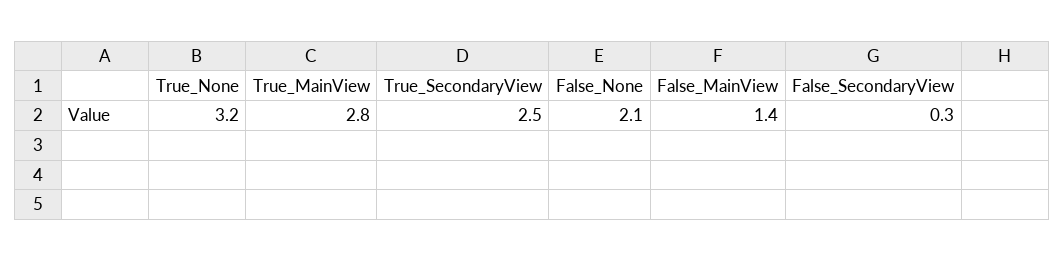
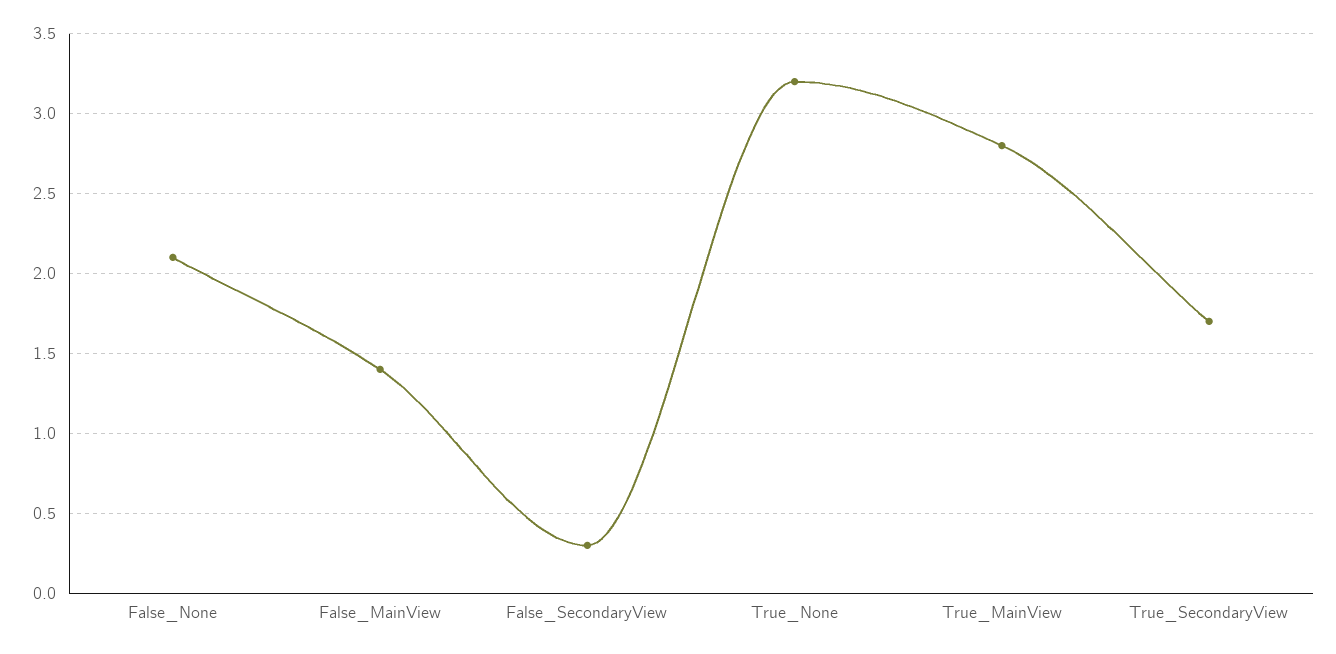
True_SecondaryView: 2.5 -> 1.7

